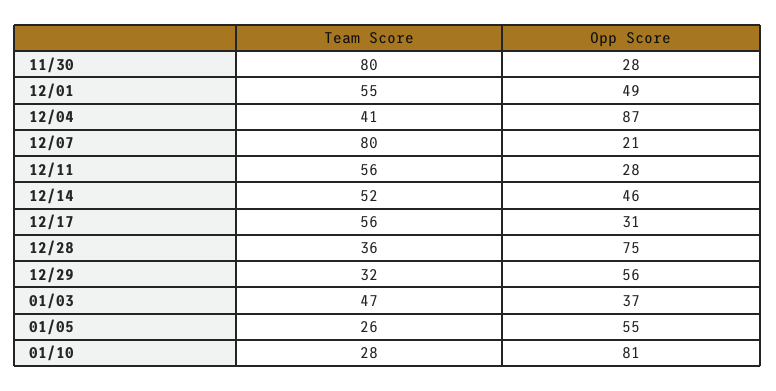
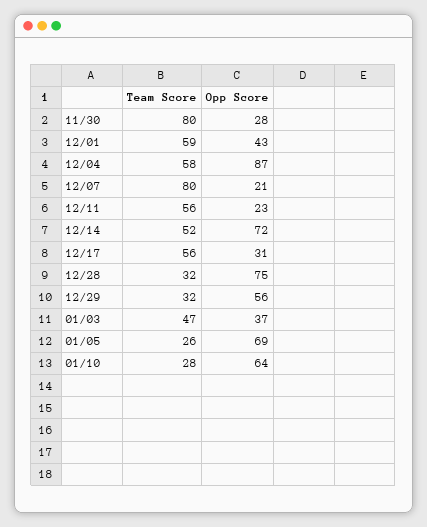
Team Score, 12/01: 55 -> 59
Opp Score, 12/01: 49 -> 43
Team Score, 12/04: 41 -> 58
Opp Score, 12/11: 28 -> 23
Opp Score, 12/14: 46 -> 72
Team Score, 12/28: 36 -> 32
Opp Score, 01/05: 55 -> 69
Opp Score, 01/10: 81 -> 64

